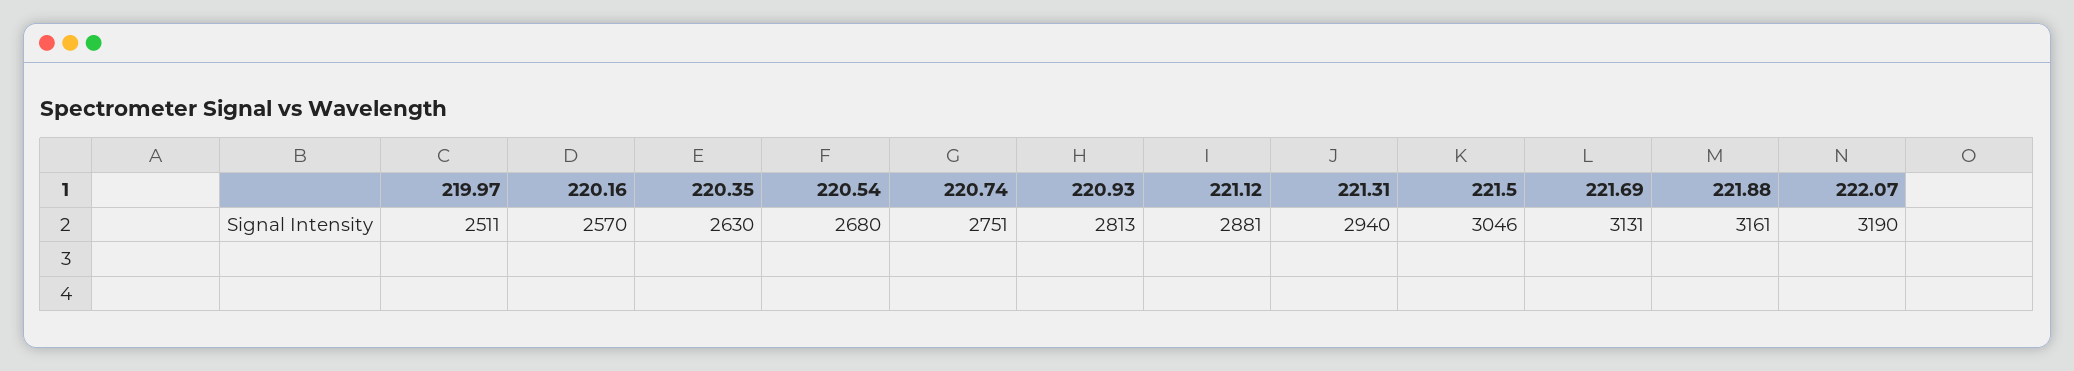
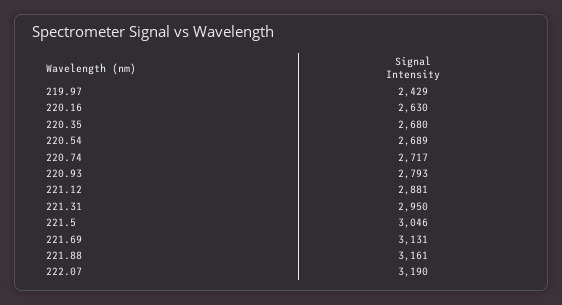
219.97: 2511 -> 2429
220.16: 2570 -> 2630
220.35: 2630 -> 2680
220.54: 2680 -> 2689
220.74: 2751 -> 2717
220.93: 2813 -> 2793
221.31: 2940 -> 2950

